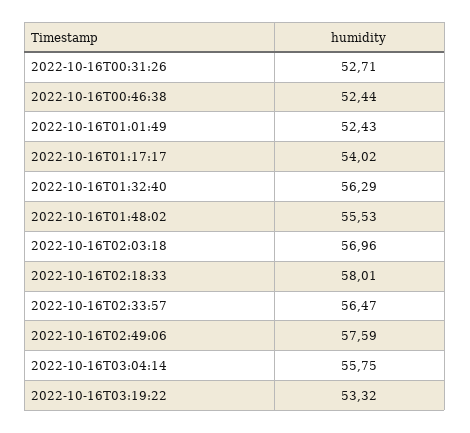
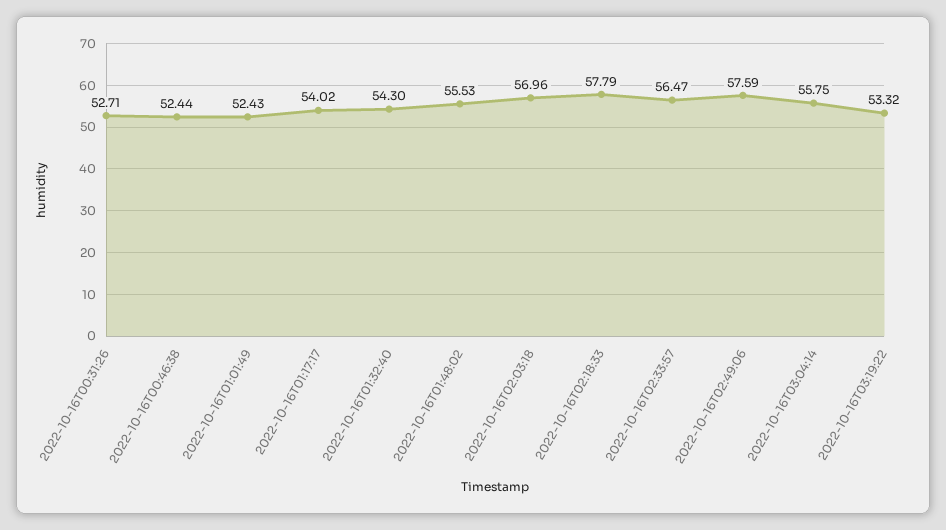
2022-10-16T01:32:40: 56.29 -> 54.3
2022-10-16T02:18:33: 58.01 -> 57.79

